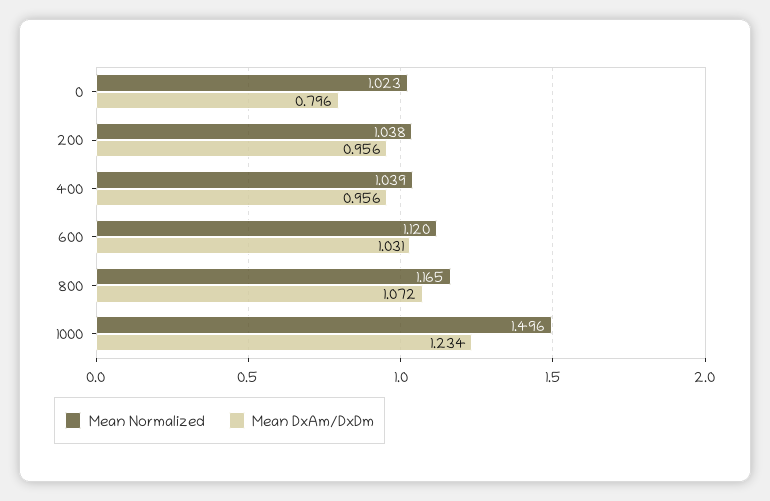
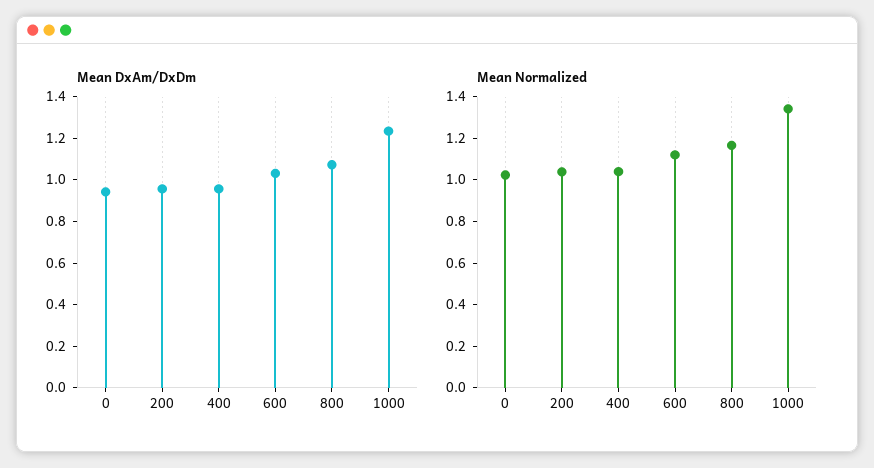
Mean DxAm/DxDm, 0: 0.796 -> 0.95
Mean Normalized, 1000: 1.496 -> 1.35

